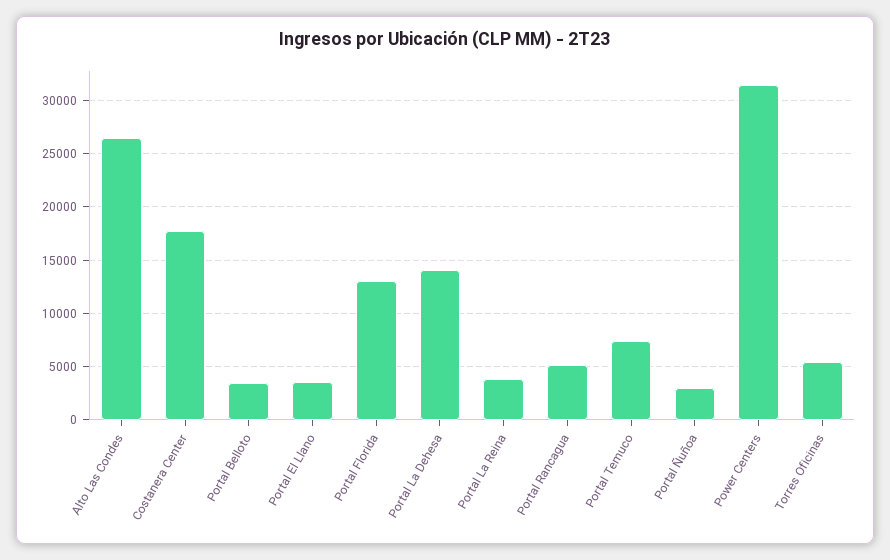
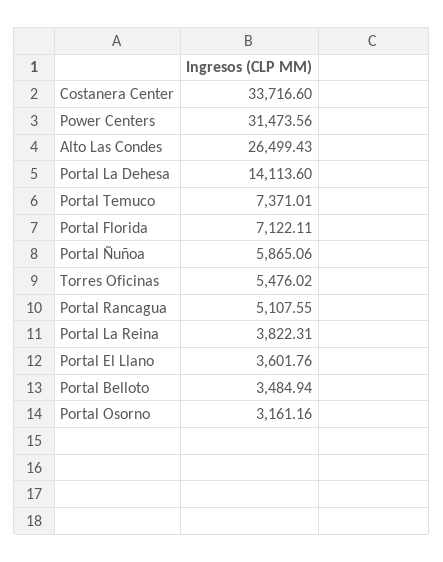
Costanera Center: 18000 -> 33716.6
Portal Florida: 13000 -> 7122.11
Portal Ñuñoa: 3000 -> 5865.06
Portal Osorno: none -> 3161.16

